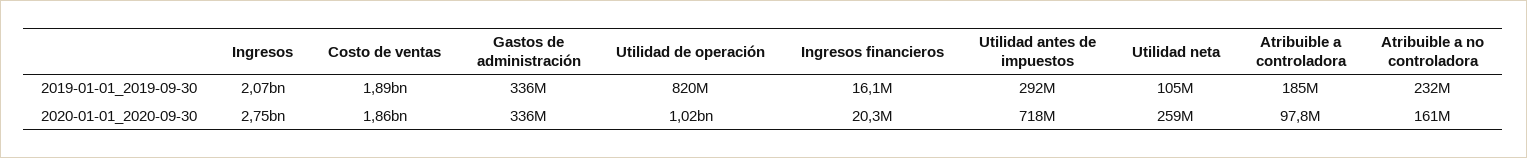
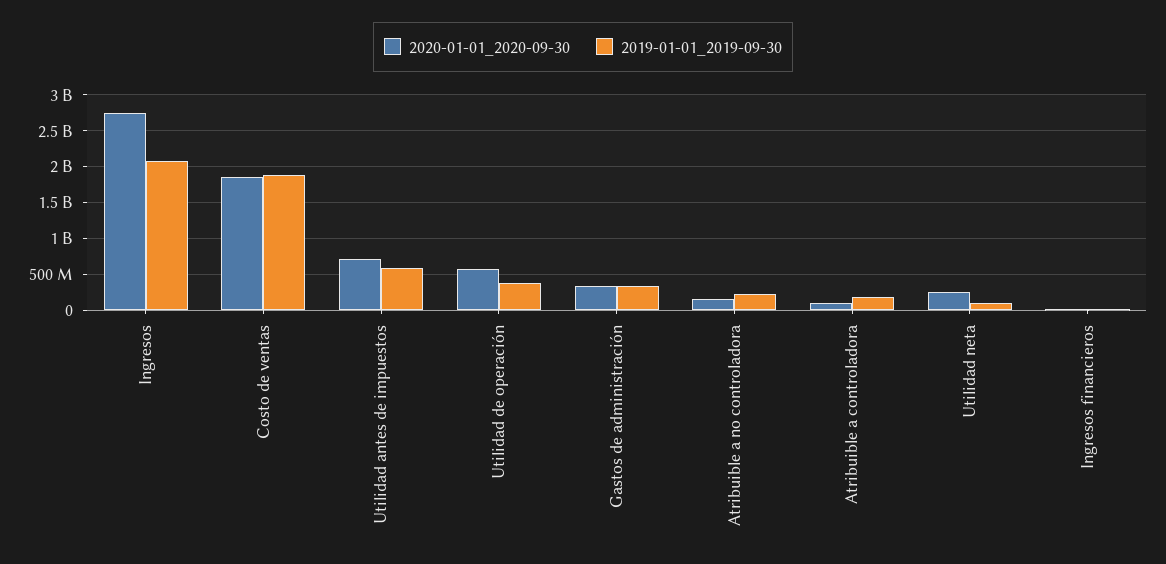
2019-01-01_2019-09-30, Utilidad de operación: 820000000 -> 400000000
2019-01-01_2019-09-30, Utilidad antes de impuestos: 292000000 -> 600000000
2020-01-01_2020-09-30, Utilidad de operación: 1020000000 -> 600000000

